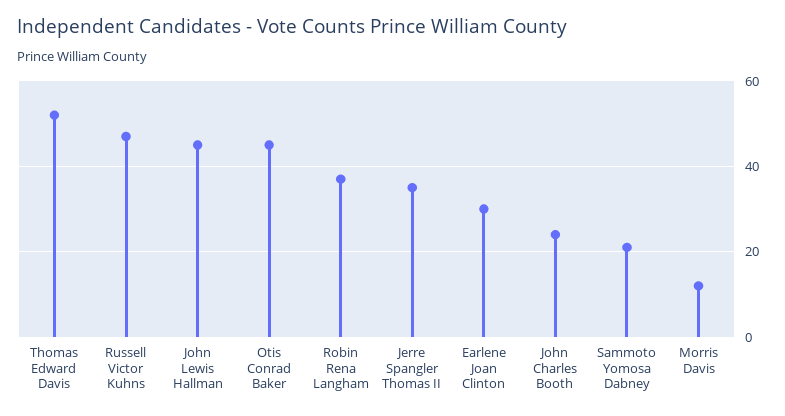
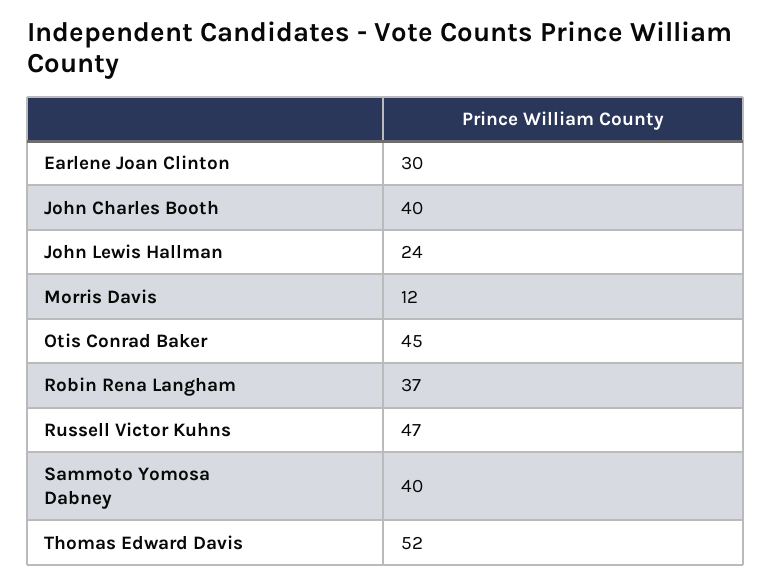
John Lewis Hallman: 45 -> 24
Jerre Spangler Thomas II: 35 -> none
John Charles Booth: 25 -> 40
Sammoto Yomosa Dabney: 20 -> 40

